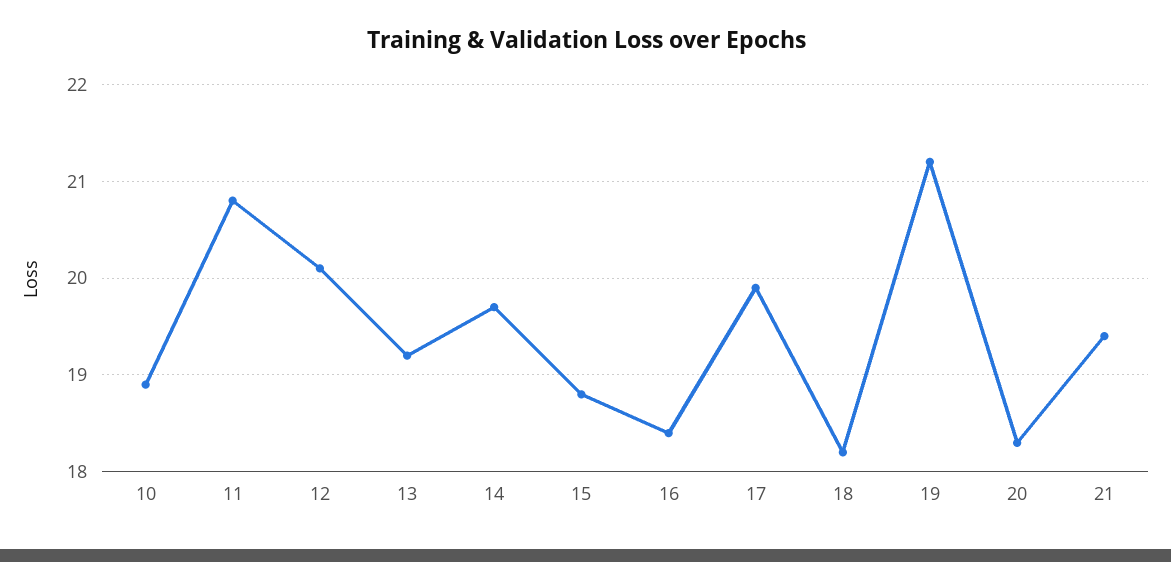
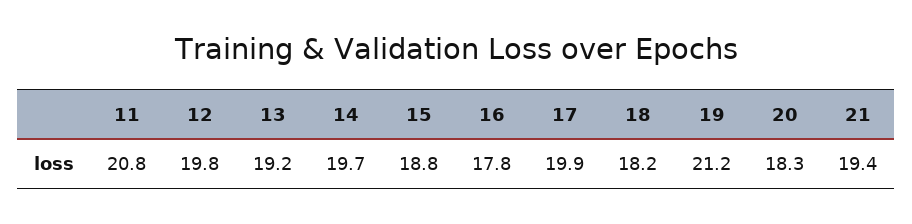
10: 18.9 -> none
12: 20.1 -> 19.8
16: 18.4 -> 17.8

